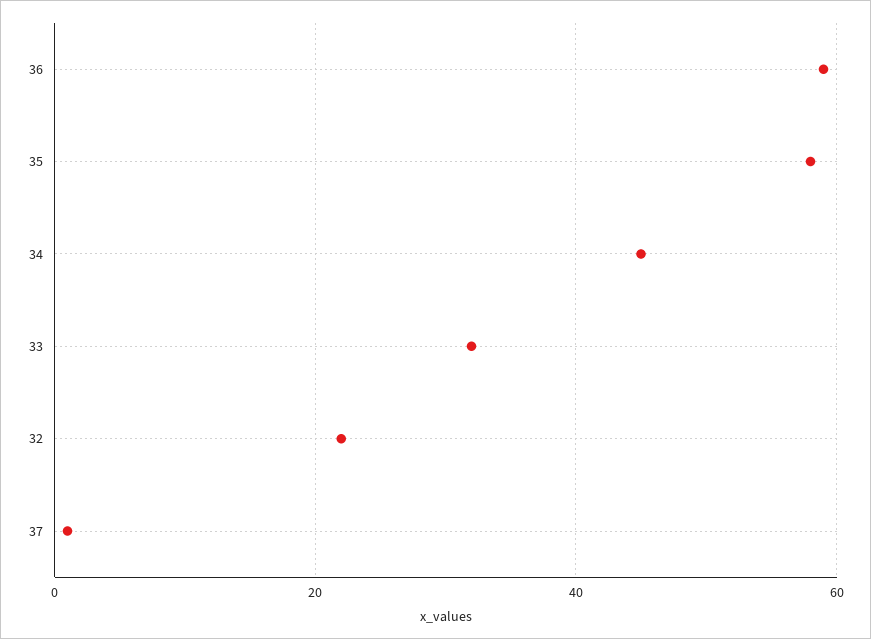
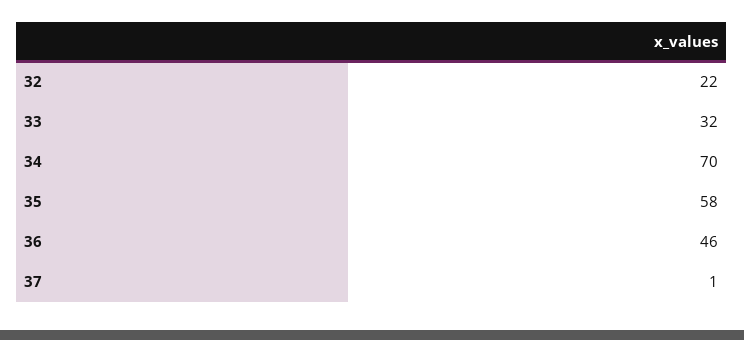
36: 60 -> 46
34: 45 -> 70

